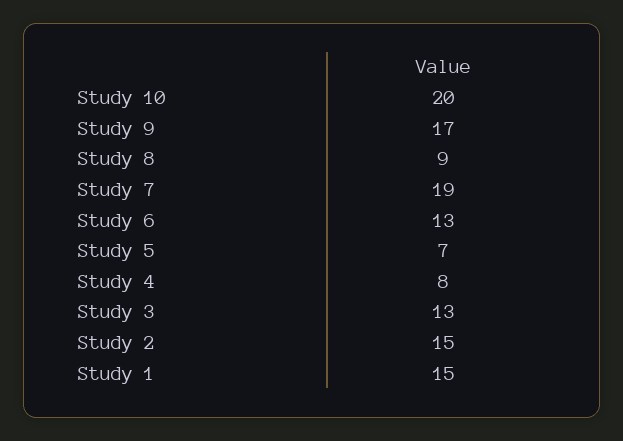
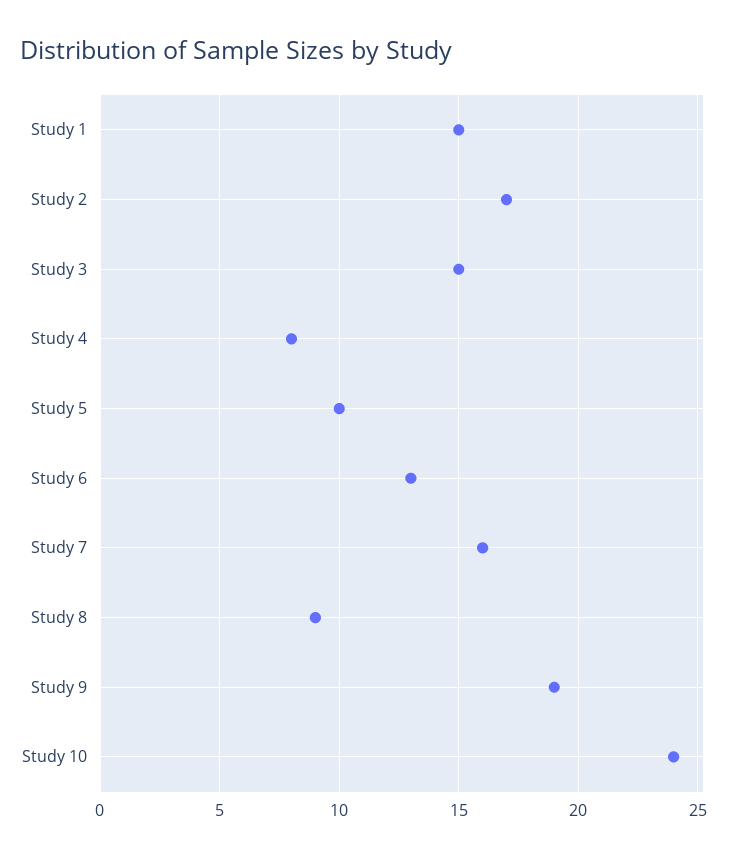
Study 10: 20 -> 24
Study 9: 17 -> 19
Study 7: 19 -> 16
Study 5: 7 -> 10
Study 3: 13 -> 15
Study 2: 15 -> 17

